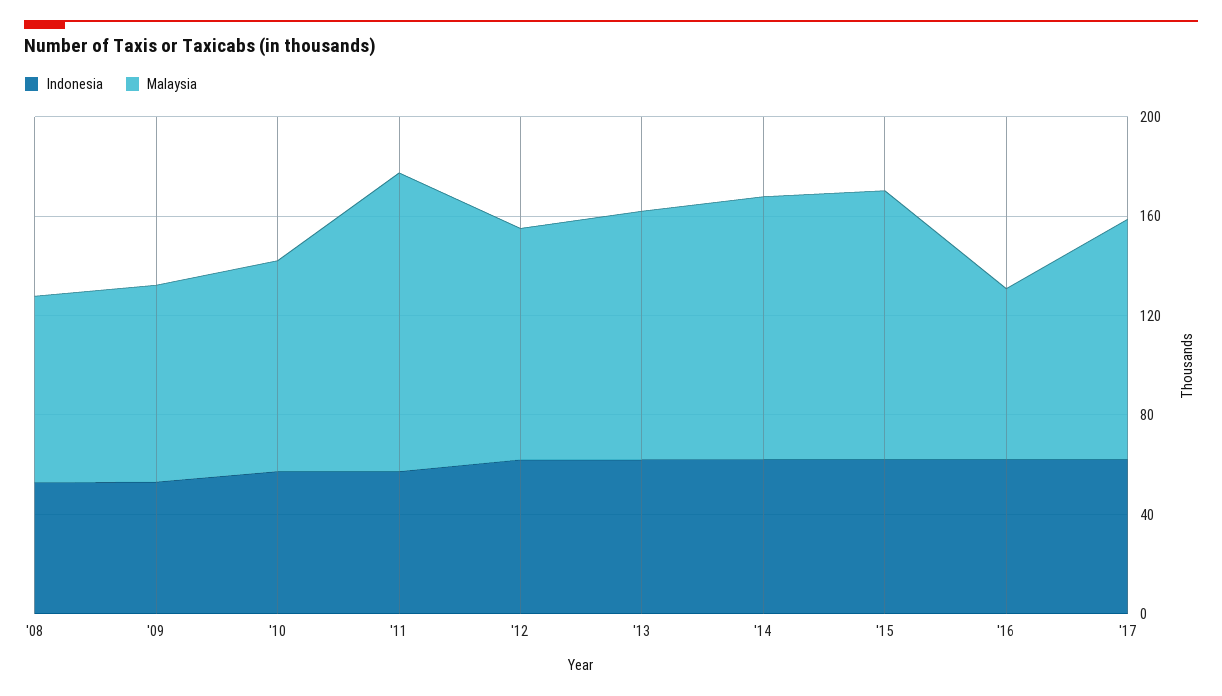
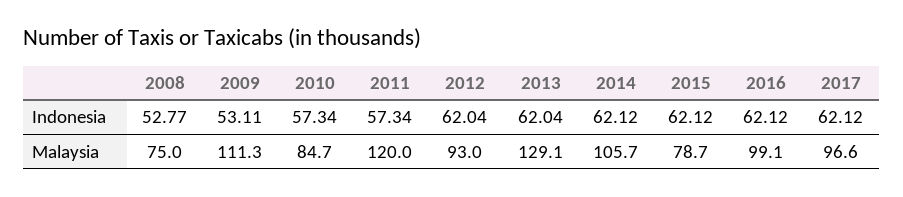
Malaysia, '09: 80 -> 111.3
Malaysia, '13: 100 -> 129.1
Malaysia, '15: 110 -> 78.7
Malaysia, '16: 70 -> 99.1

